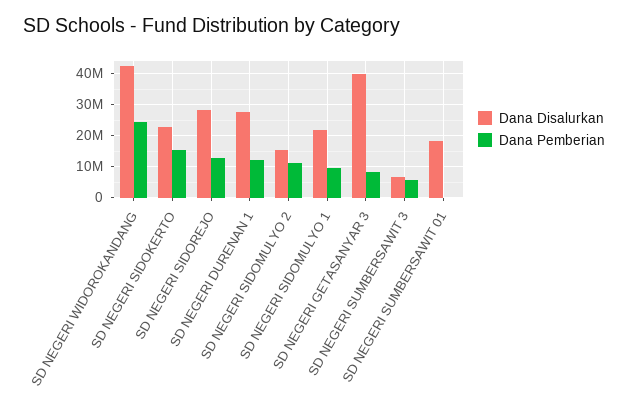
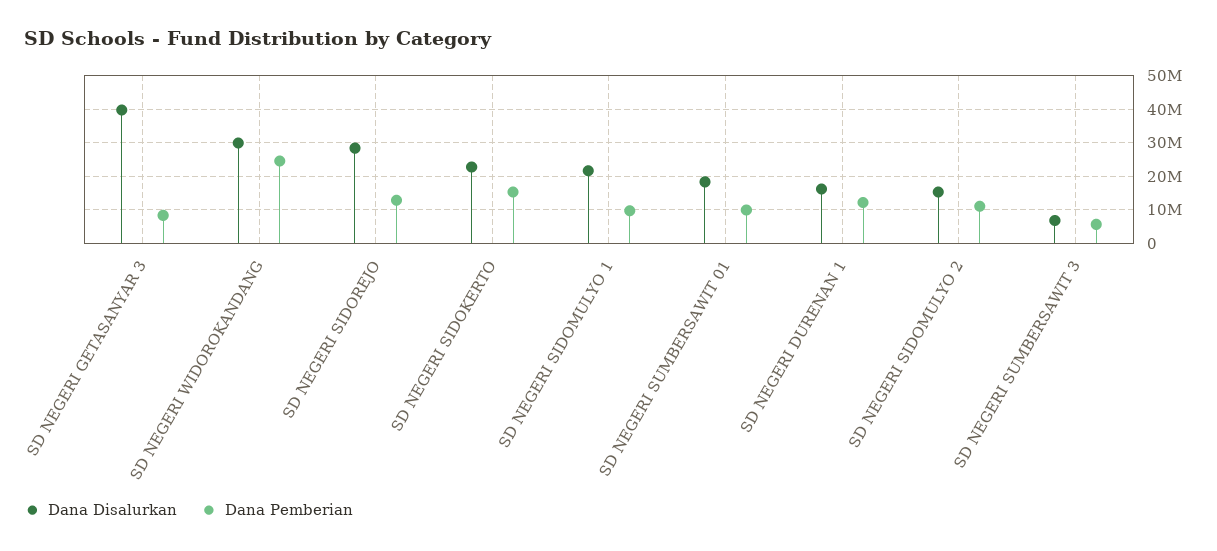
Dana Disalurkan, SD NEGERI WIDOROKANDANG: 42000000 -> 30000000
Dana Disalurkan, SD NEGERI DURENAN 1: 28000000 -> 16000000
Dana Pemberian, SD NEGERI SUMBERSAWIT 01: 0 -> 10000000

